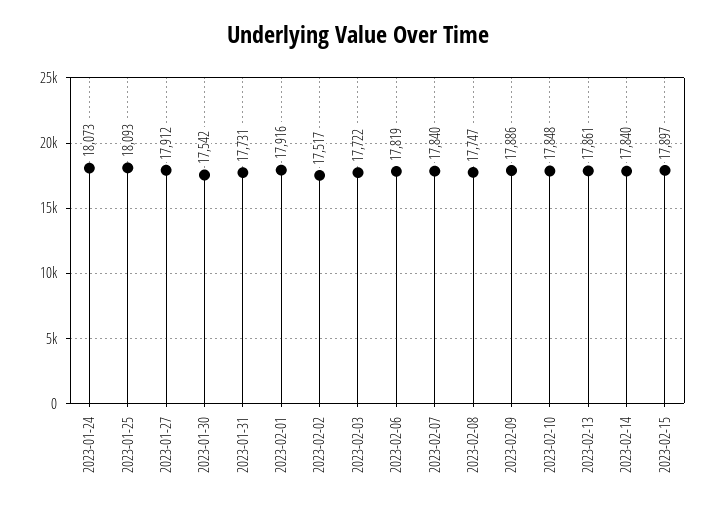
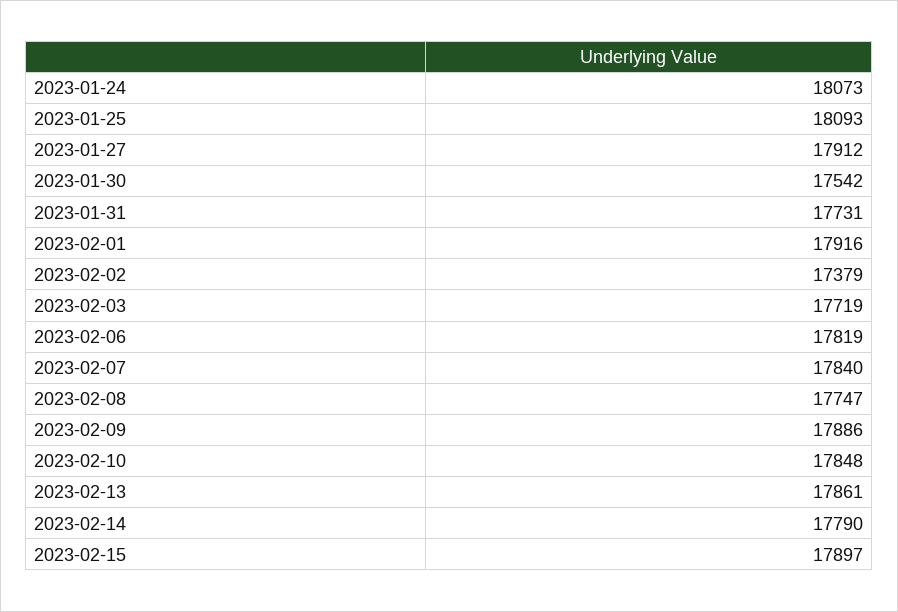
2023-02-02: 17517 -> 17379
2023-02-03: 17722 -> 17719
2023-02-14: 17840 -> 17790

